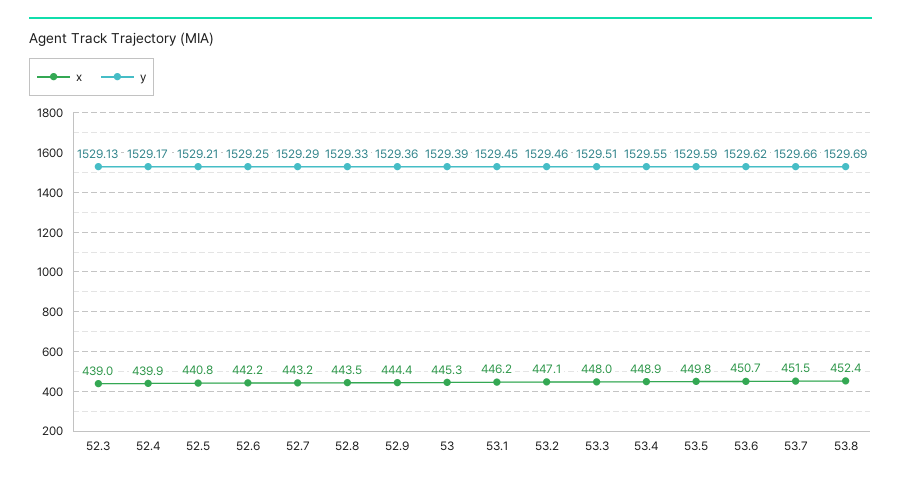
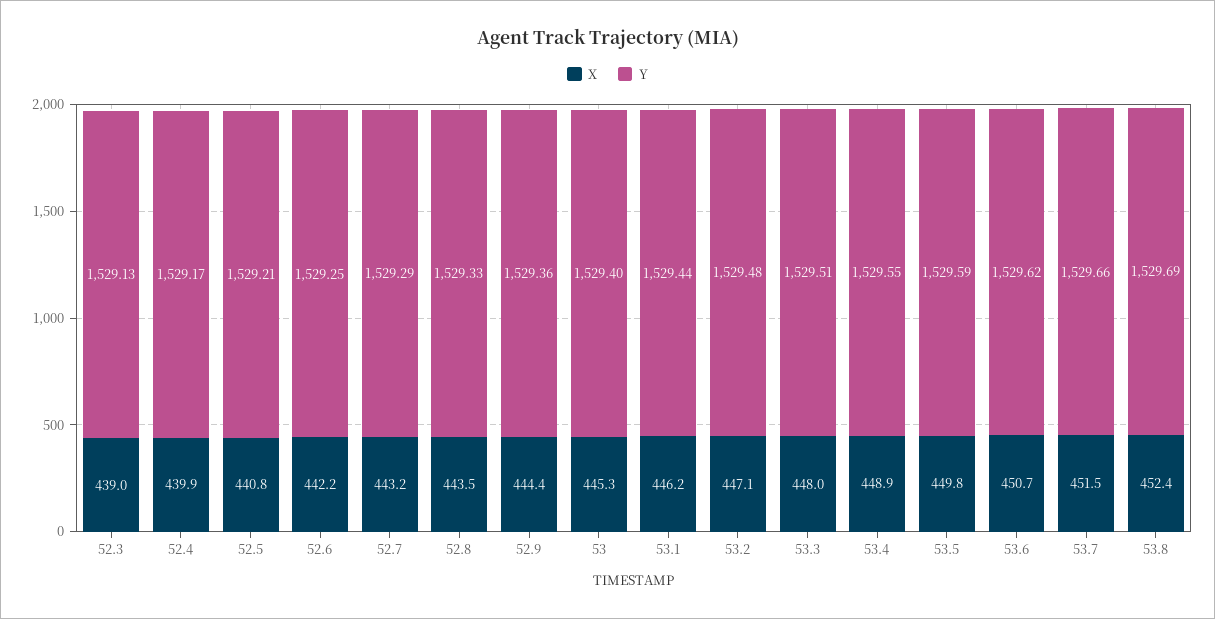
y, 53: 1529.39 -> 1529.4
y, 53.1: 1529.45 -> 1529.44
y, 53.2: 1529.46 -> 1529.48

